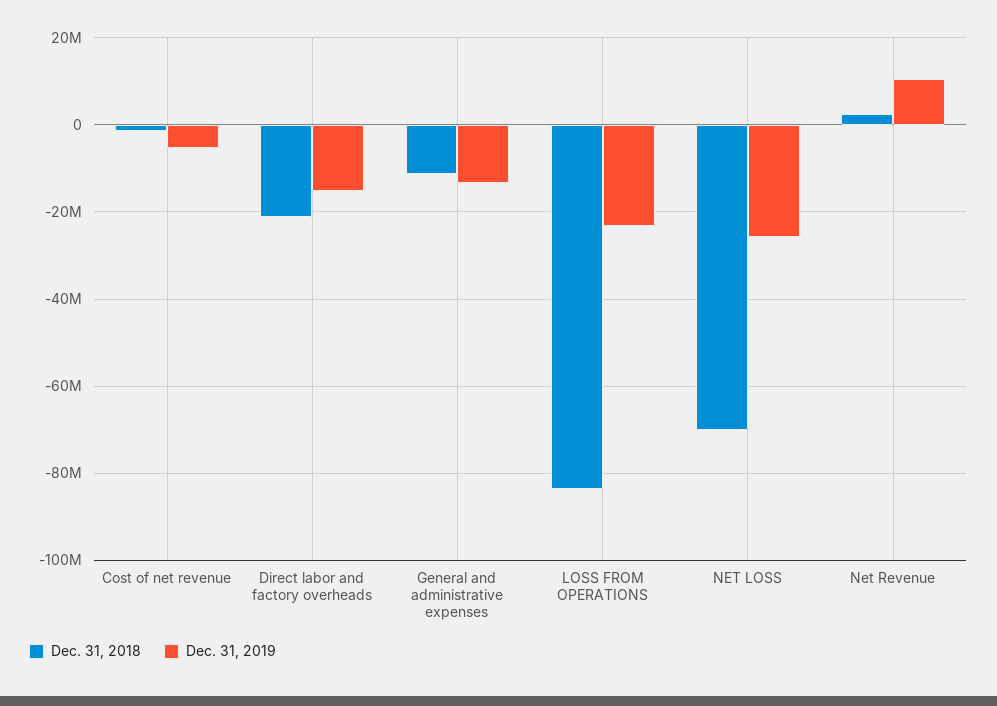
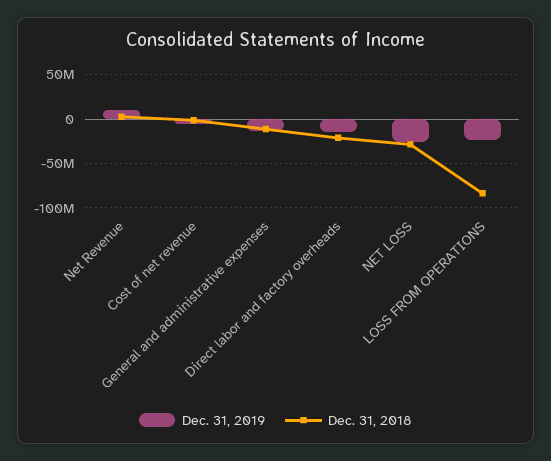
Dec. 31, 2018, NET LOSS: -70000000 -> -30000000

